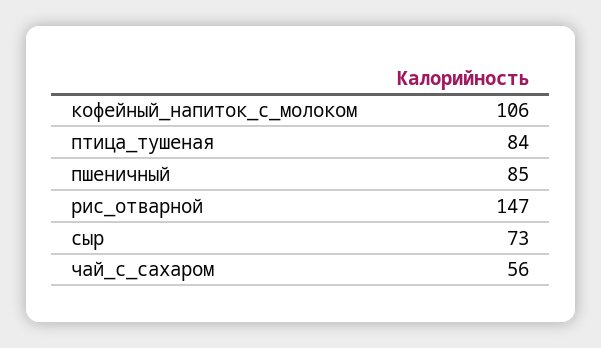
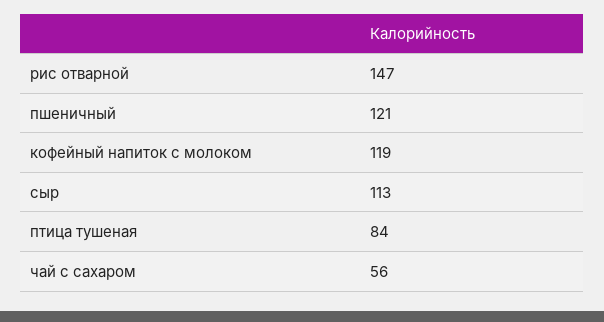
кофейный_напиток_с_молоком: 106 -> 119
пшеничный: 85 -> 121
сыр: 73 -> 113

